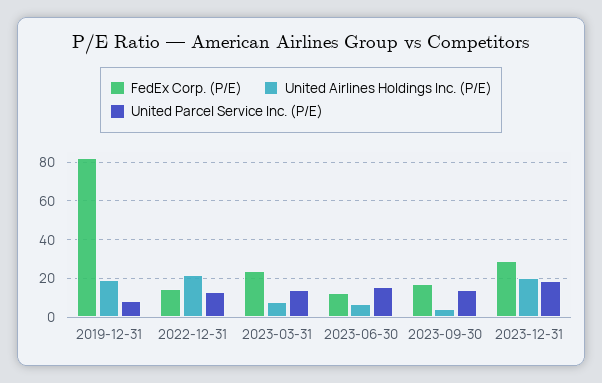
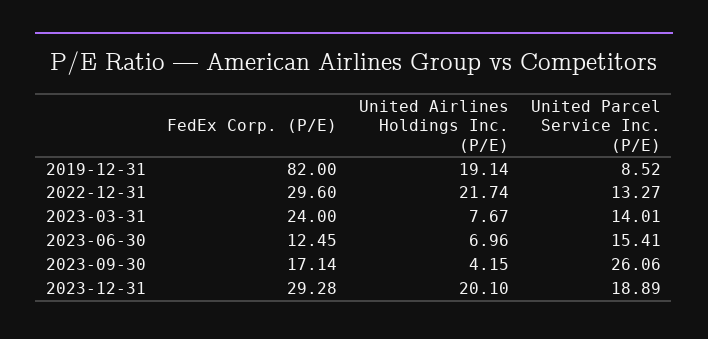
FedEx Corp. (P/E), 2022-12-31: 15 -> 29.6
United Parcel Service Inc. (P/E), 2023-09-30: 15 -> 26.06

